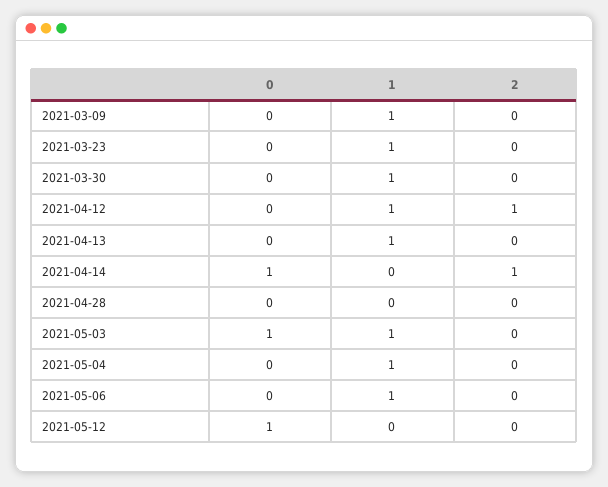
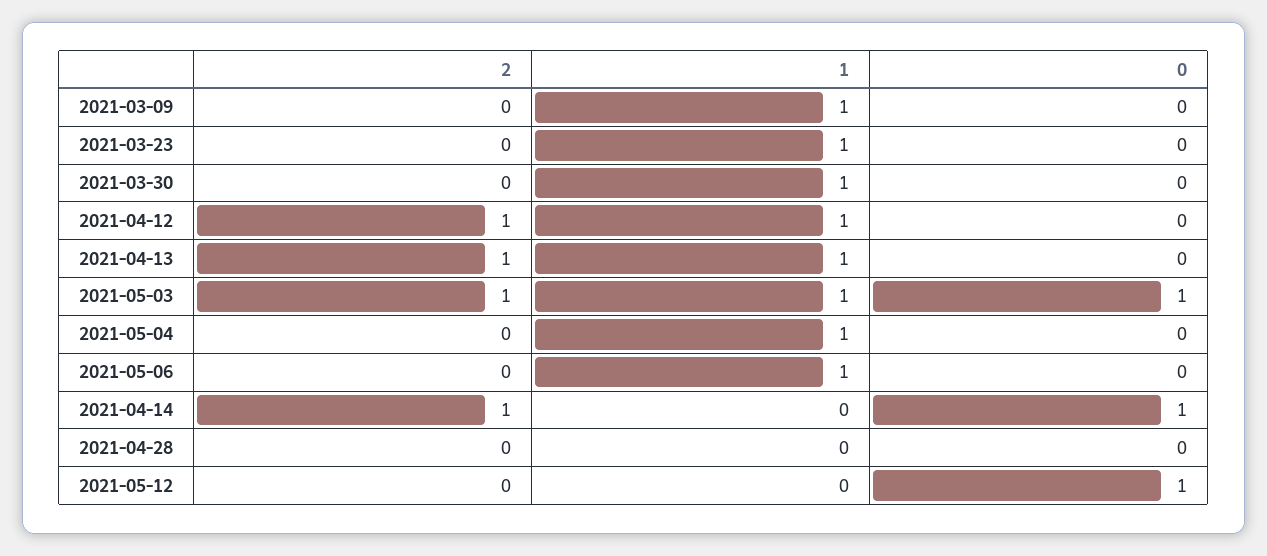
2, 2021-04-13: 0 -> 1
2, 2021-05-03: 0 -> 1

